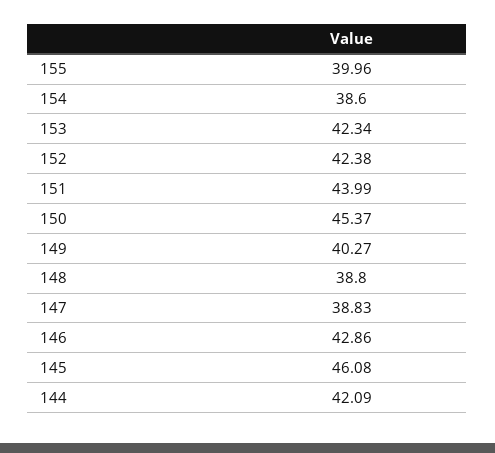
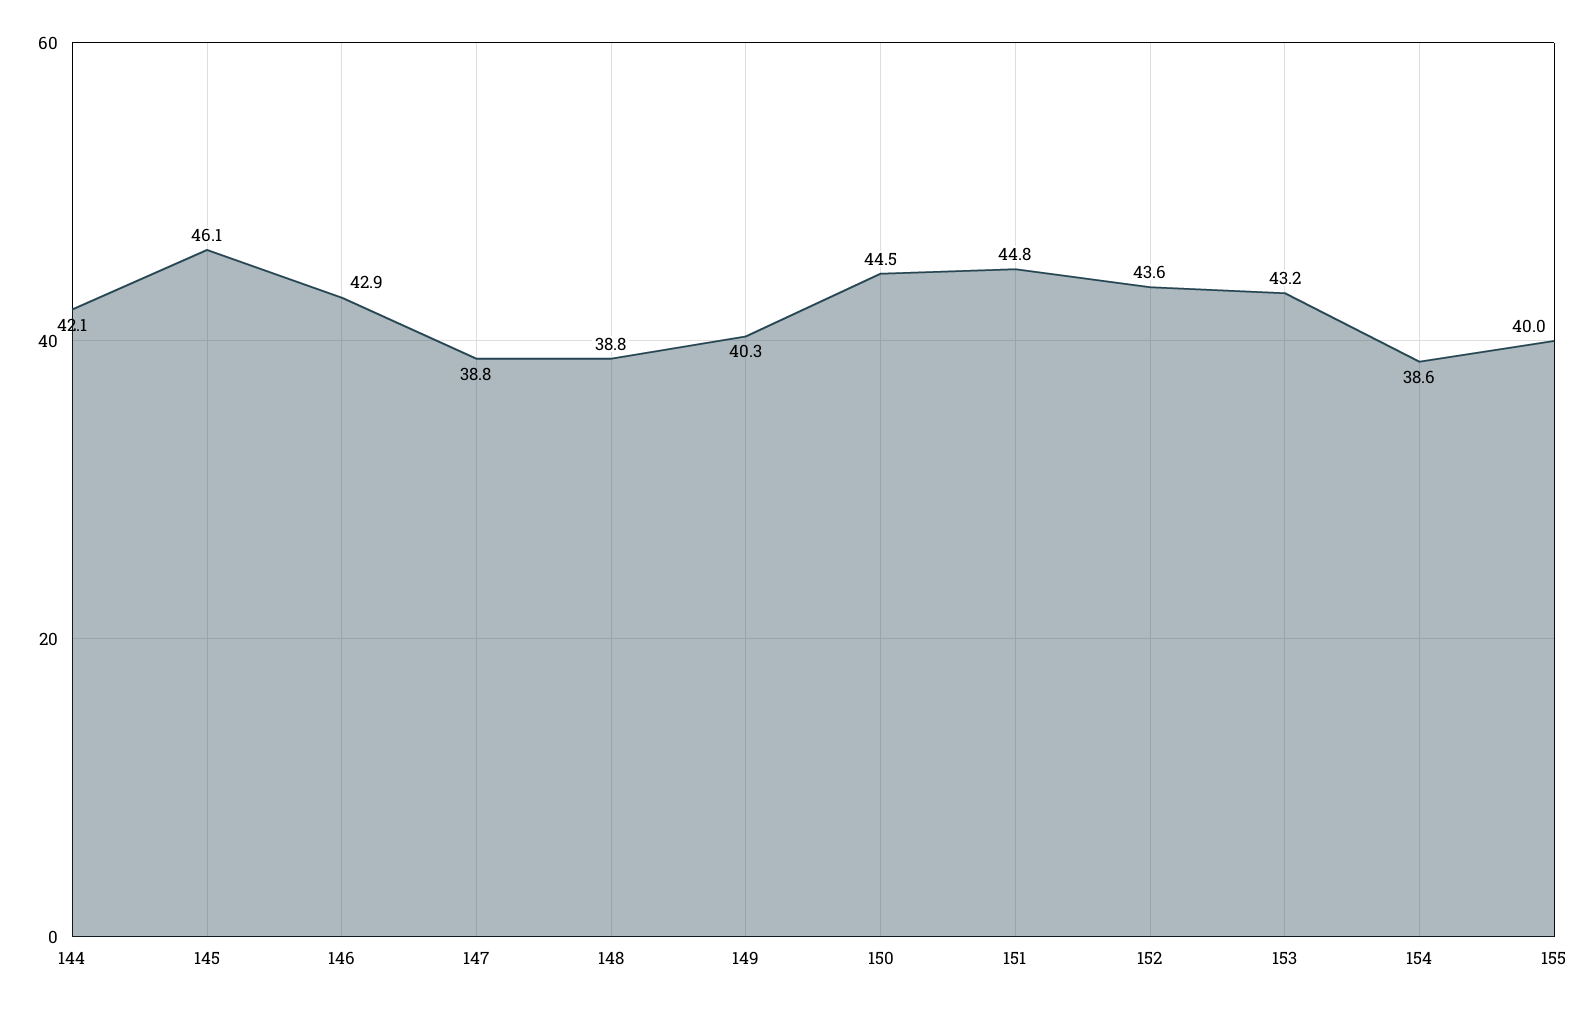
153: 42.34 -> 43.2
152: 42.38 -> 43.6
151: 43.99 -> 44.8
150: 45.37 -> 44.5

